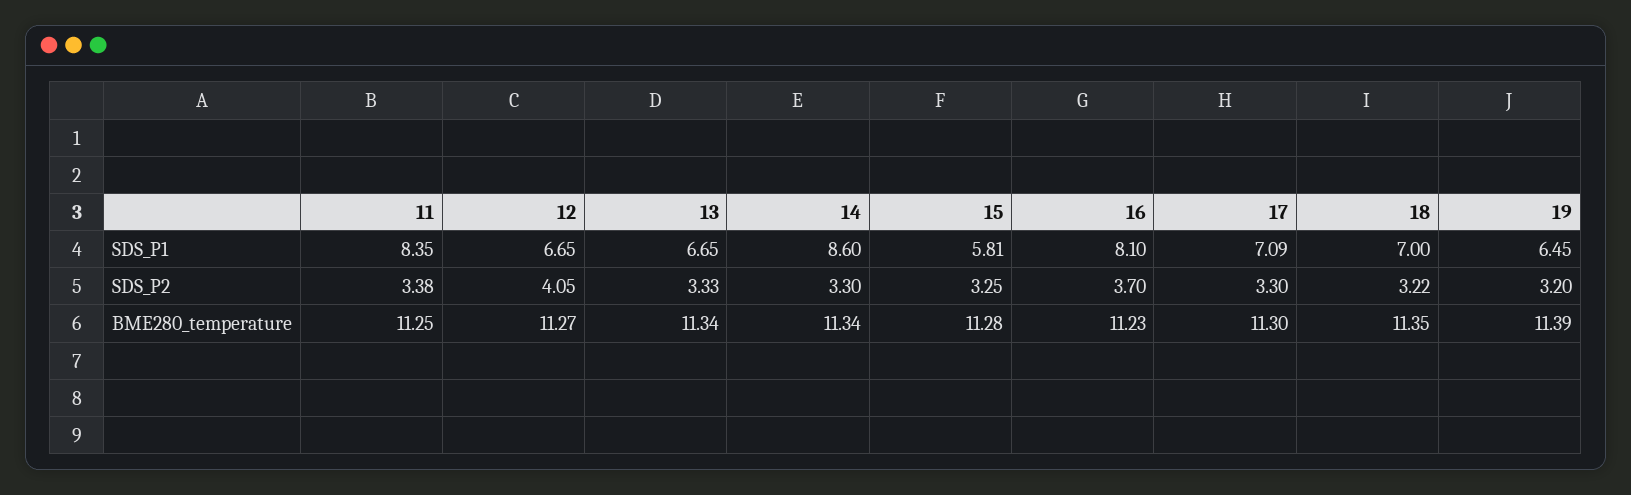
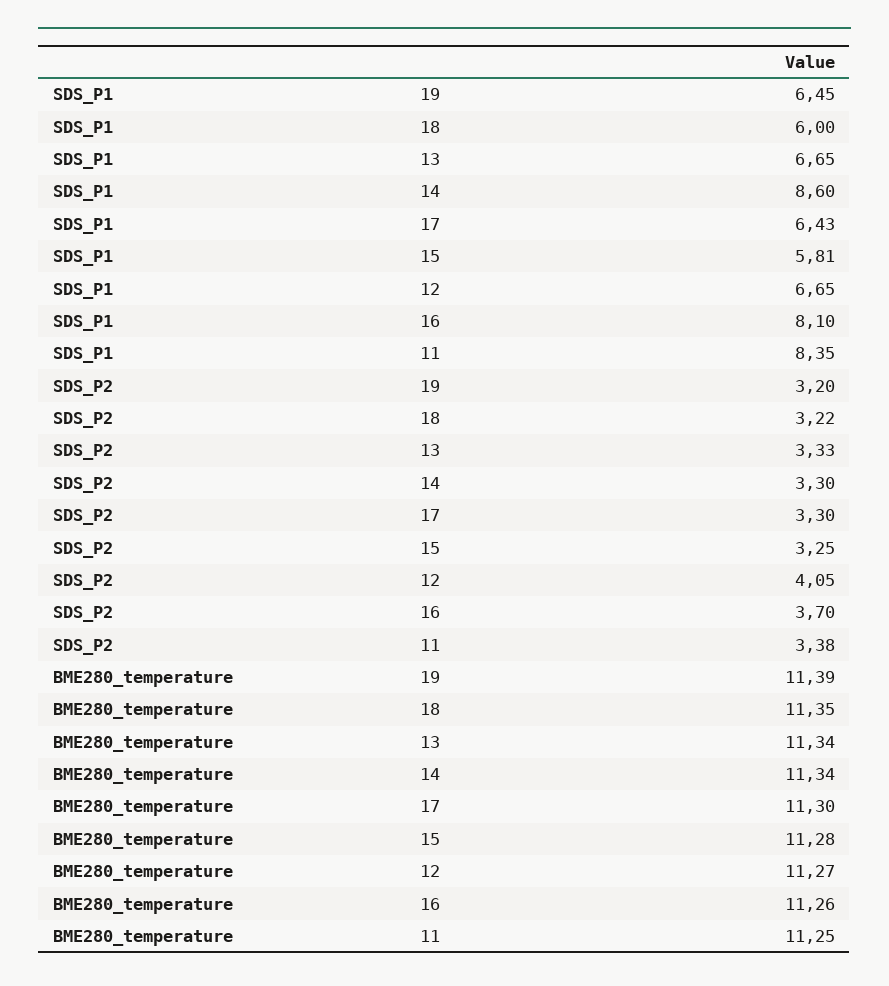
17, SDS_P1: 7.09 -> 6.43
18, SDS_P1: 7 -> 6
16, BME280_temperature: 11.23 -> 11.26

